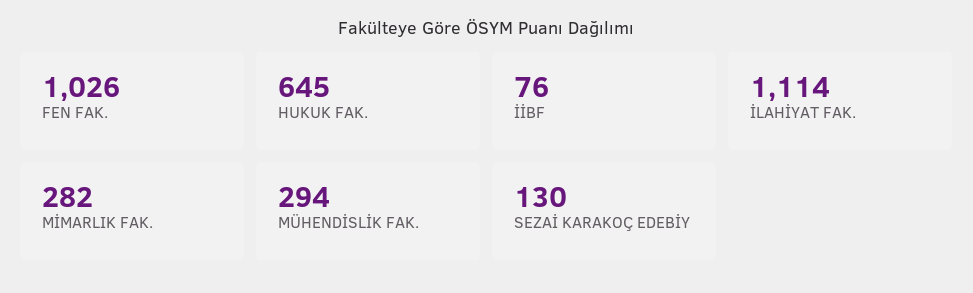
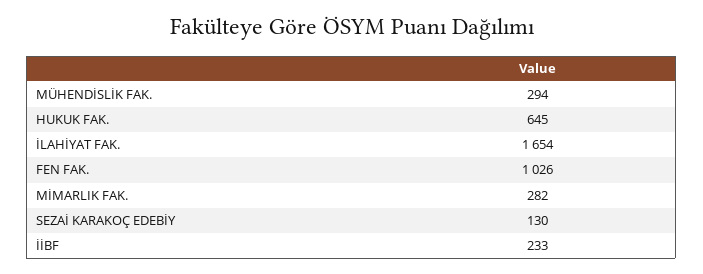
İİBF: 76 -> 233
İLAHİYAT FAK.: 1114 -> 1654

